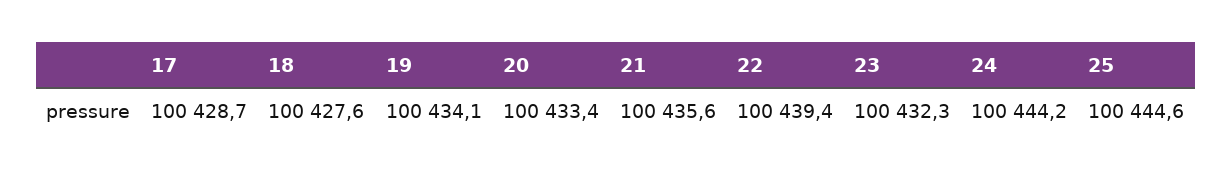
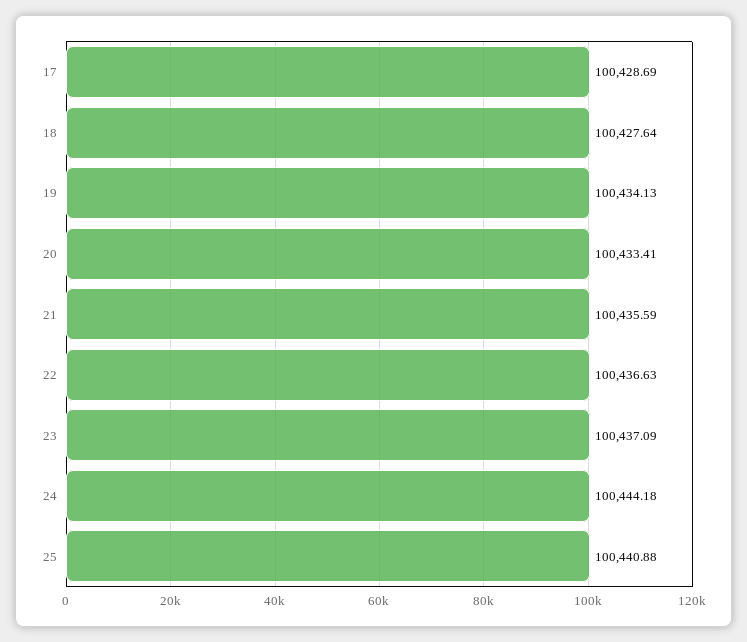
22: 100439.4 -> 100436.63
23: 100432.3 -> 100437.09
25: 100444.6 -> 100440.88

